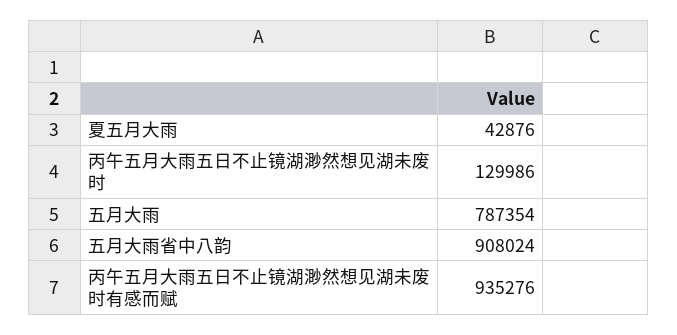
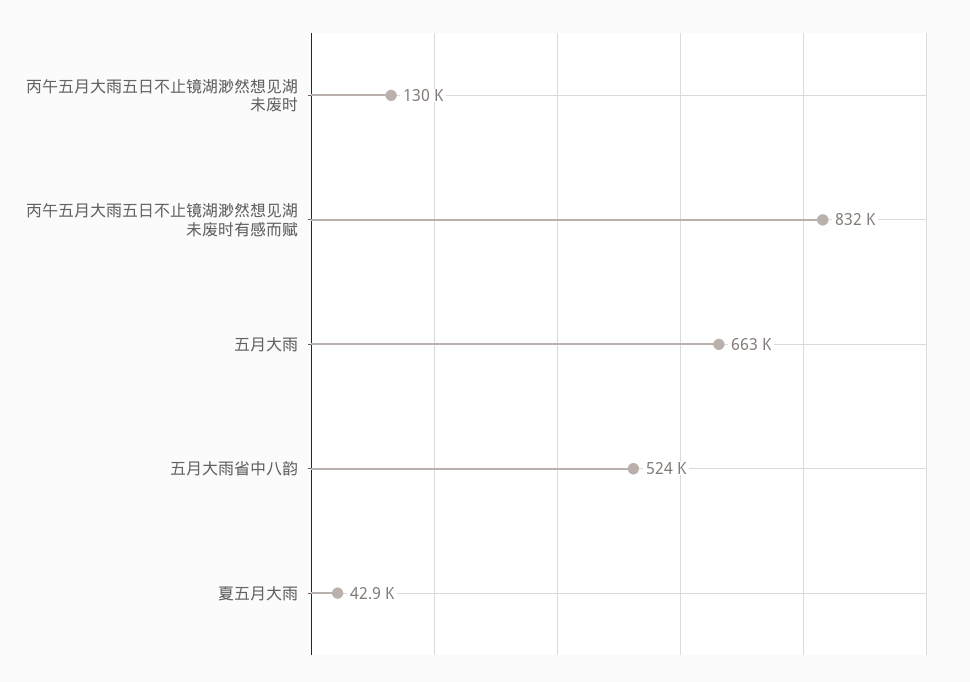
五月大雨: 787354 -> 663000
五月大雨省中八韵: 908024 -> 524000
丙午五月大雨五日不止镜湖渺然想见湖未废时有感而赋: 935276 -> 832000

